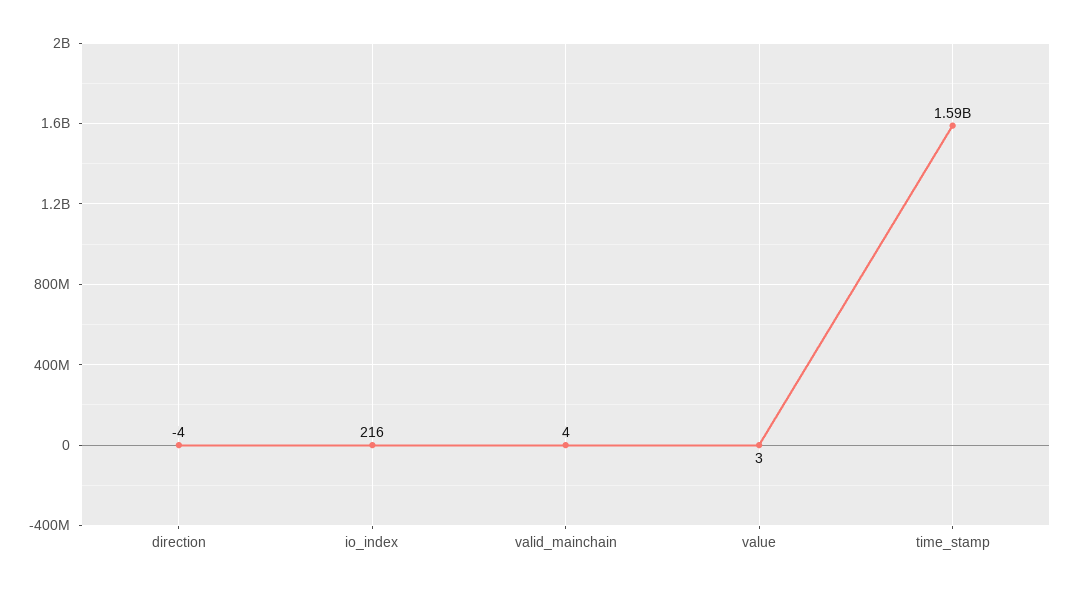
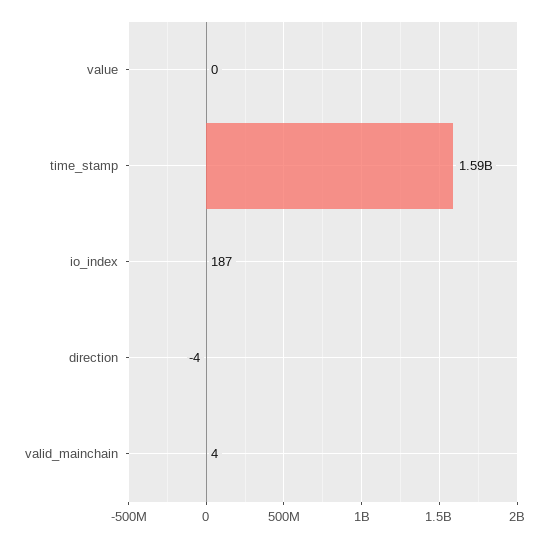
io_index: 216 -> 187
value: 3 -> 0

